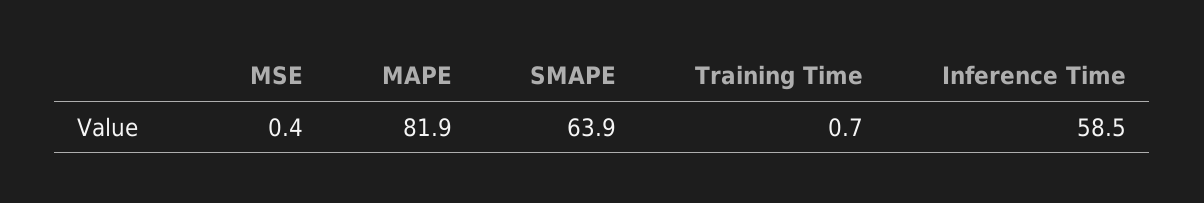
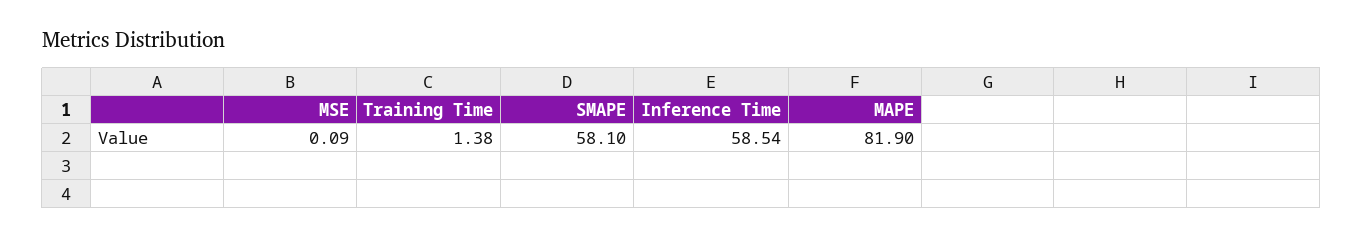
MSE: 0.4 -> 0.09
SMAPE: 63.9 -> 58.1
Training Time: 0.7 -> 1.38

